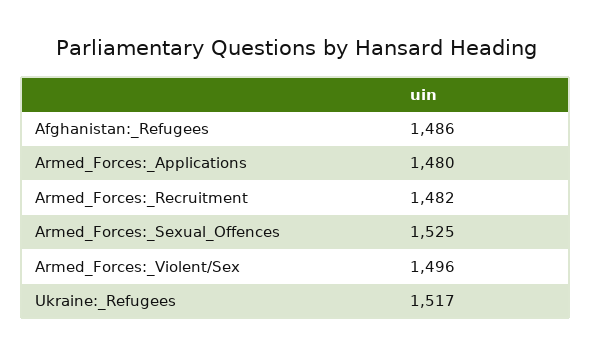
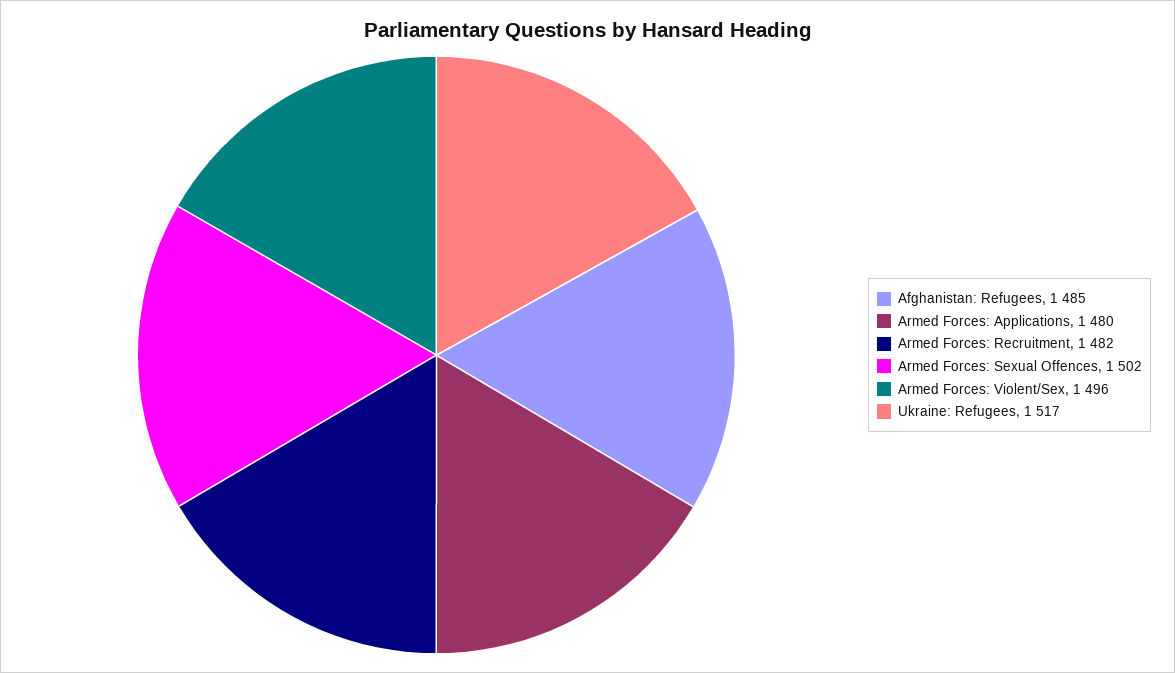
Afghanistan:_Refugees: 1486 -> 1485
Armed_Forces:_Sexual_Offences: 1525 -> 1502

